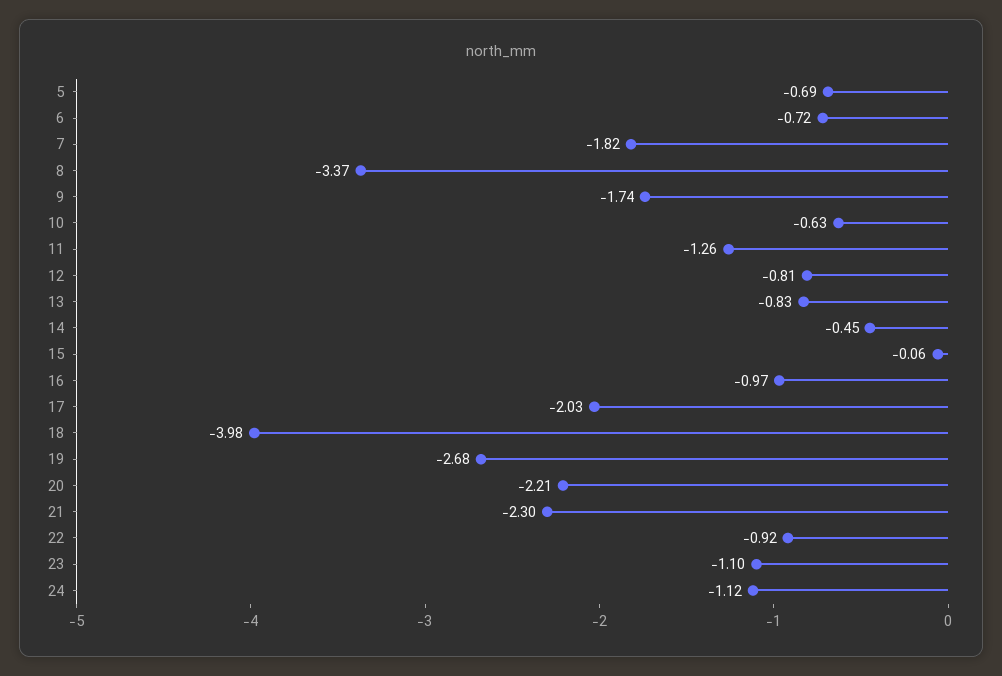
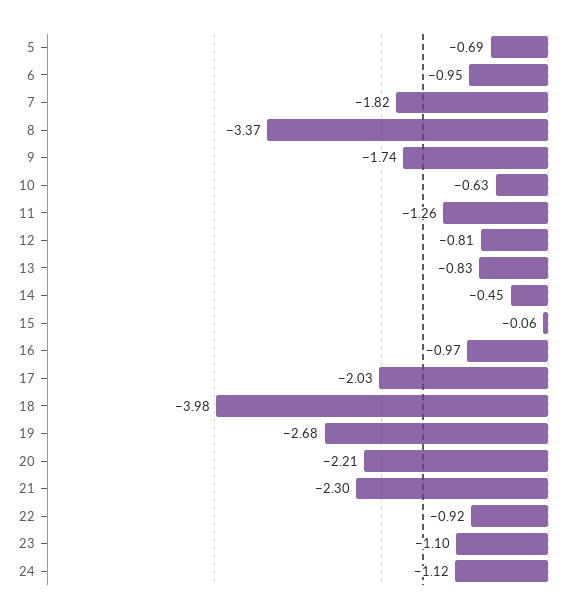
6: -0.72 -> -0.95

